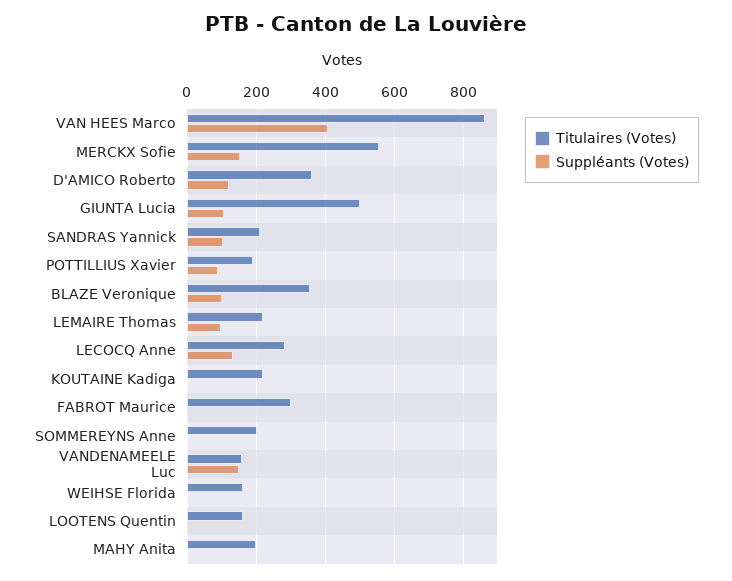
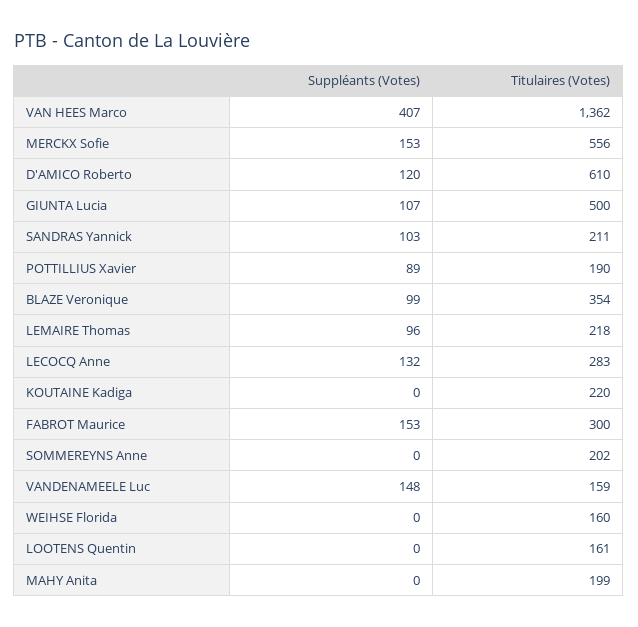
Titulaires (Votes), VAN HEES Marco: 860 -> 1362
Titulaires (Votes), D'AMICO Roberto: 360 -> 610
Suppléants (Votes), FABROT Maurice: 0 -> 153

